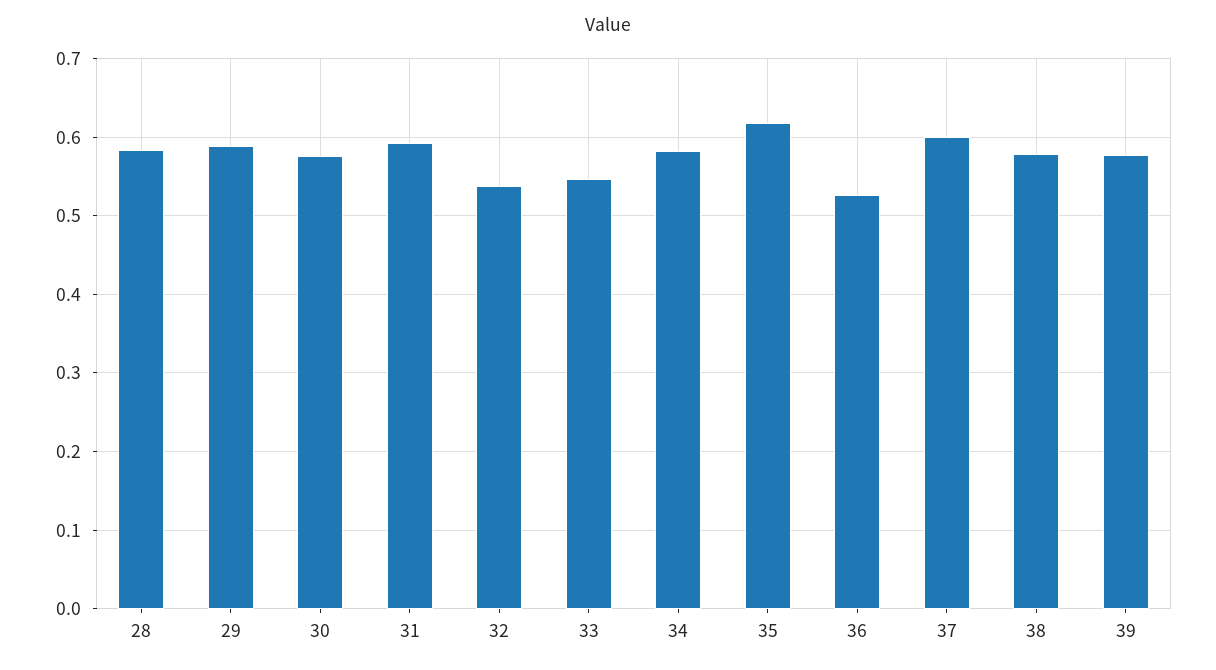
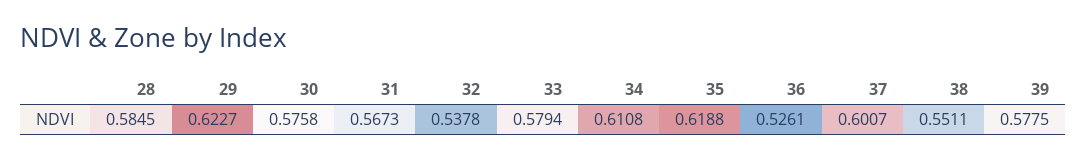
29: 0.59 -> 0.6227
31: 0.59 -> 0.5673
33: 0.55 -> 0.5794
34: 0.58 -> 0.6108
38: 0.58 -> 0.5511

